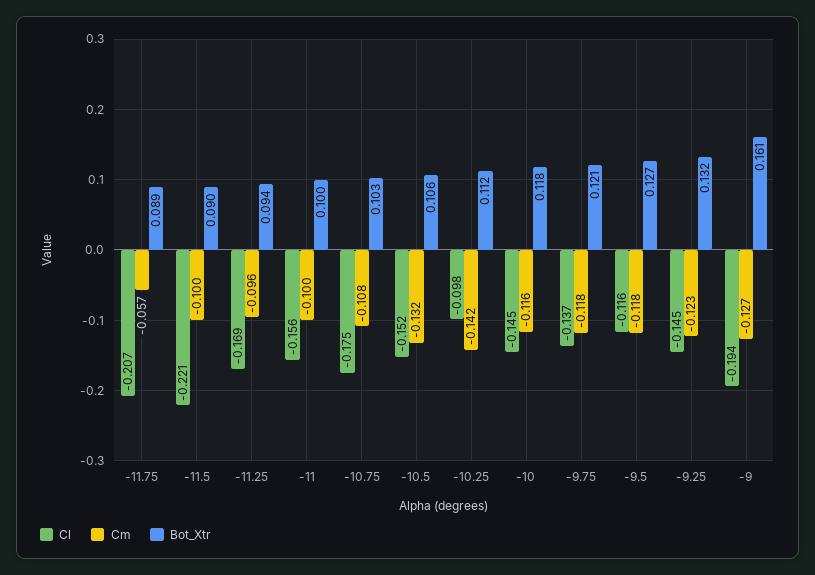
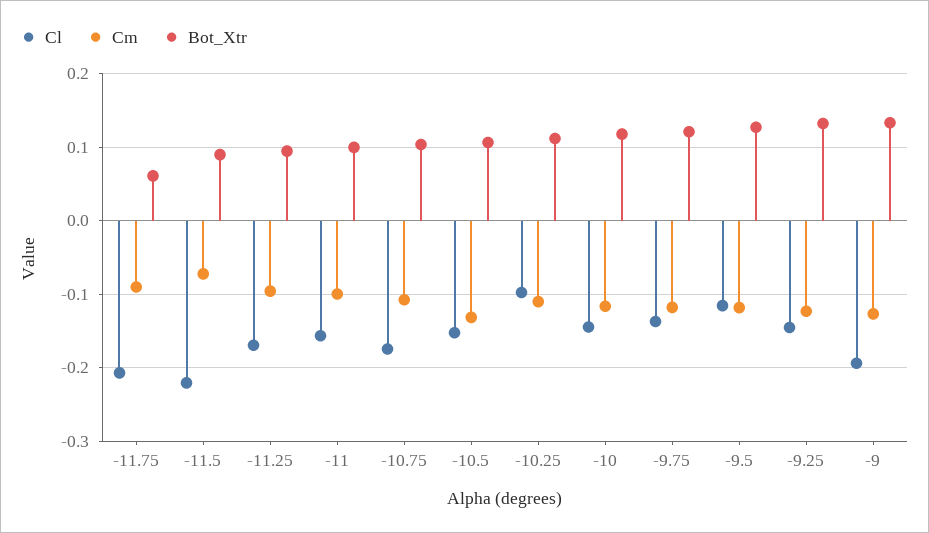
Cm, -11.75: -0.057 -> -0.09
Bot_Xtr, -11.75: 0.089 -> 0.06
Cm, -11.5: -0.1 -> -0.07
Cm, -10.25: -0.142 -> -0.11
Bot_Xtr, -9: 0.161 -> 0.13

